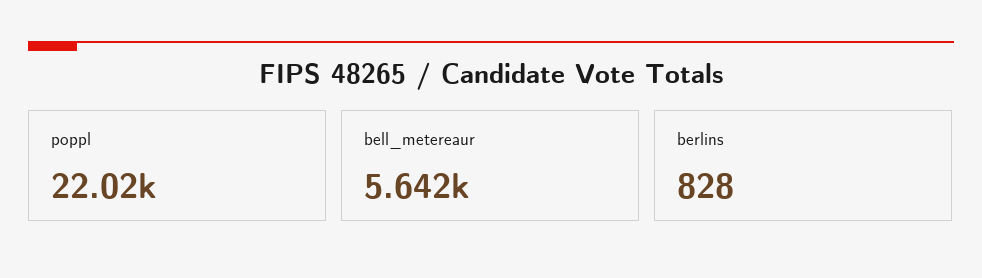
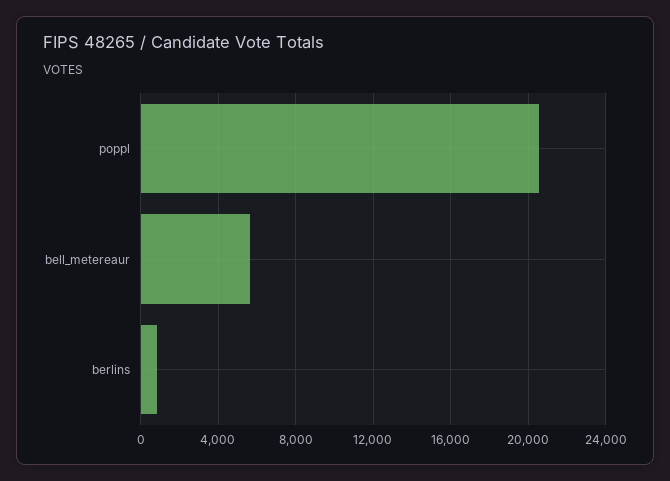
poppl: 22020 -> 20500

